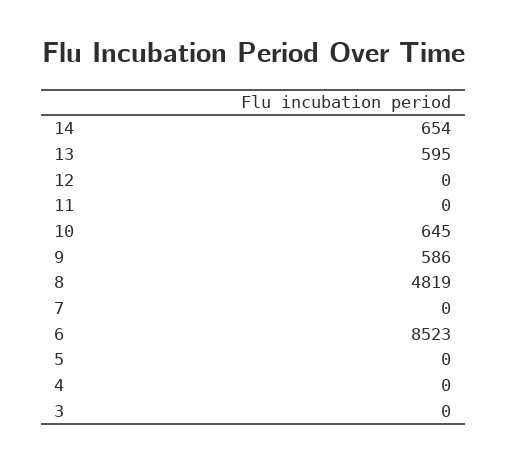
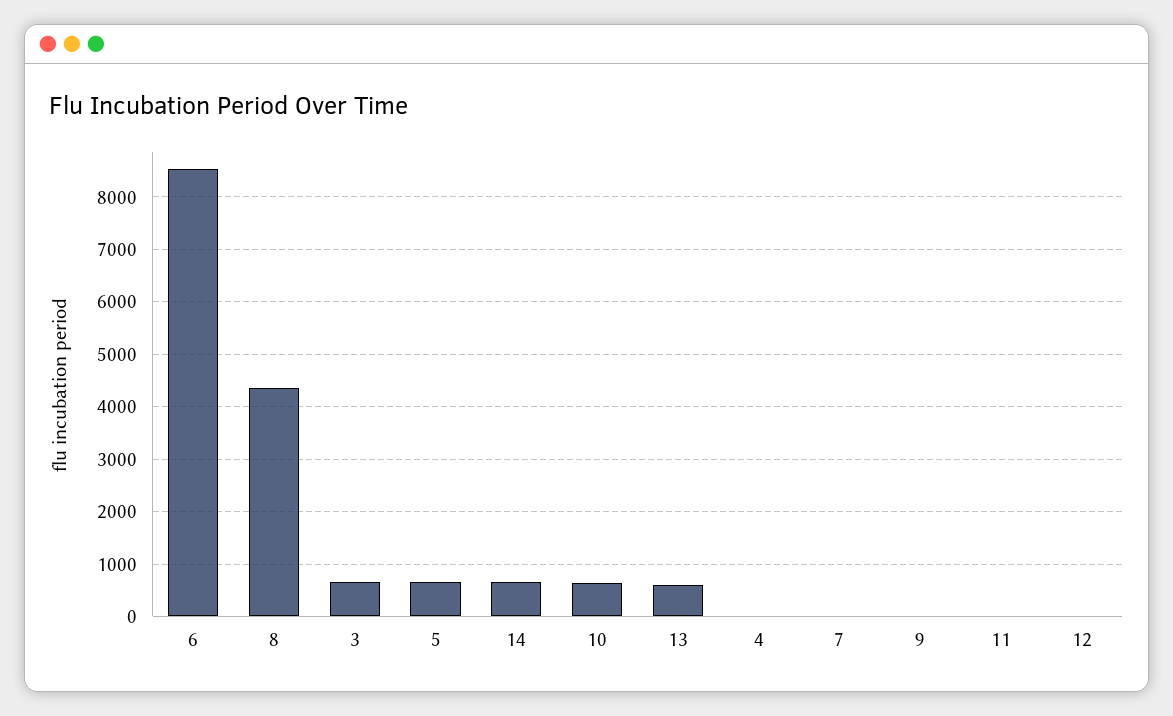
9: 586 -> 0
8: 4819 -> 4400
5: 0 -> 600
3: 0 -> 600

